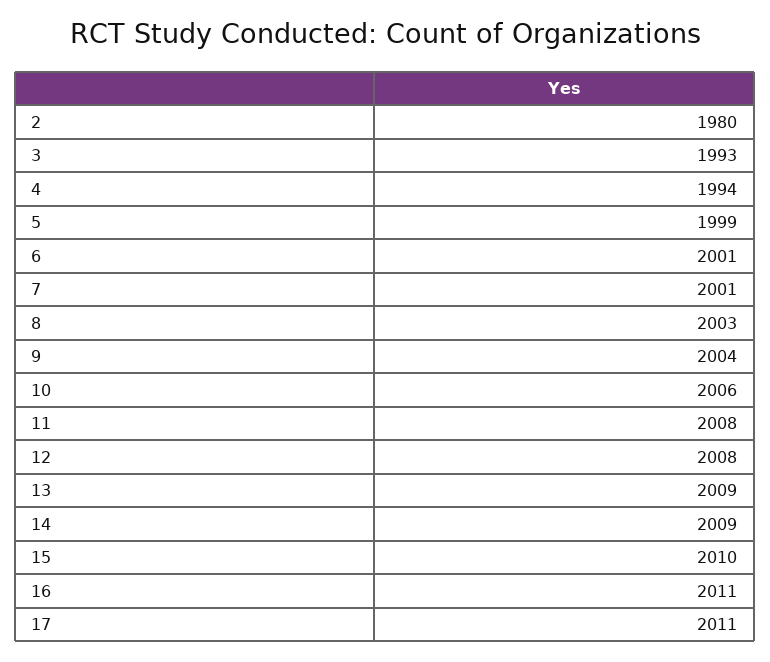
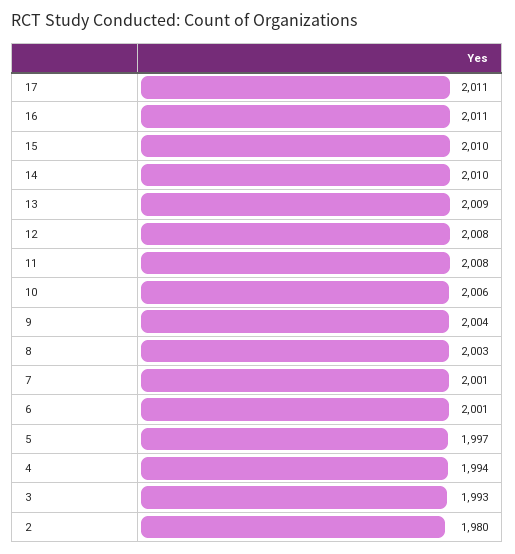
5: 1999 -> 1997
14: 2009 -> 2010

